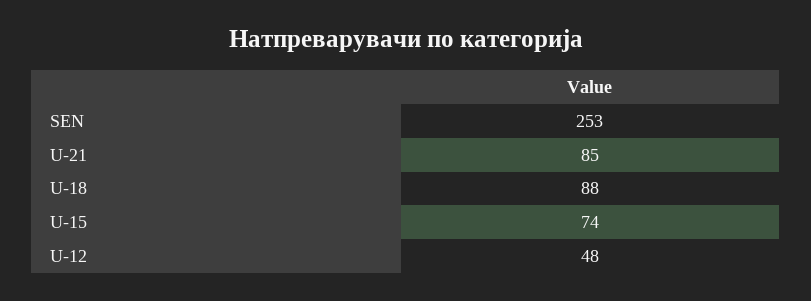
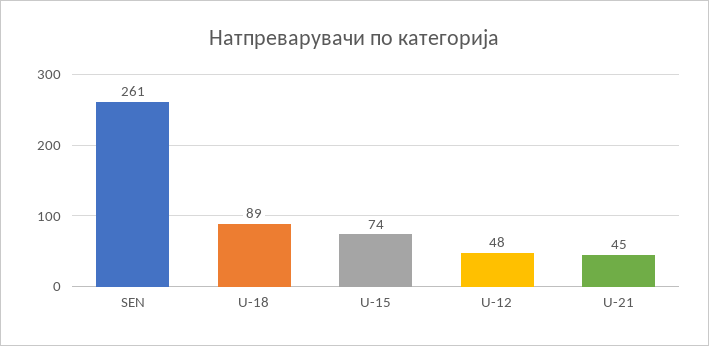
SEN: 253 -> 261
U-21: 85 -> 45
U-18: 88 -> 89

